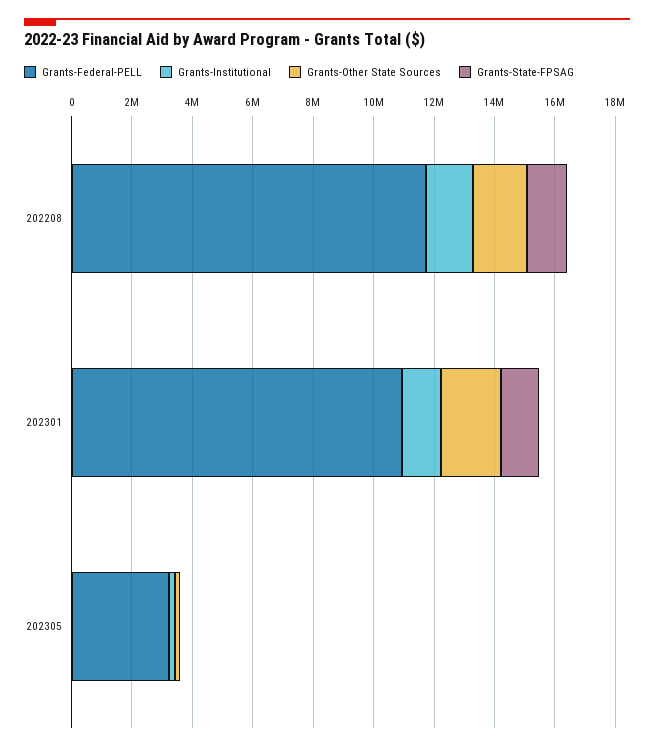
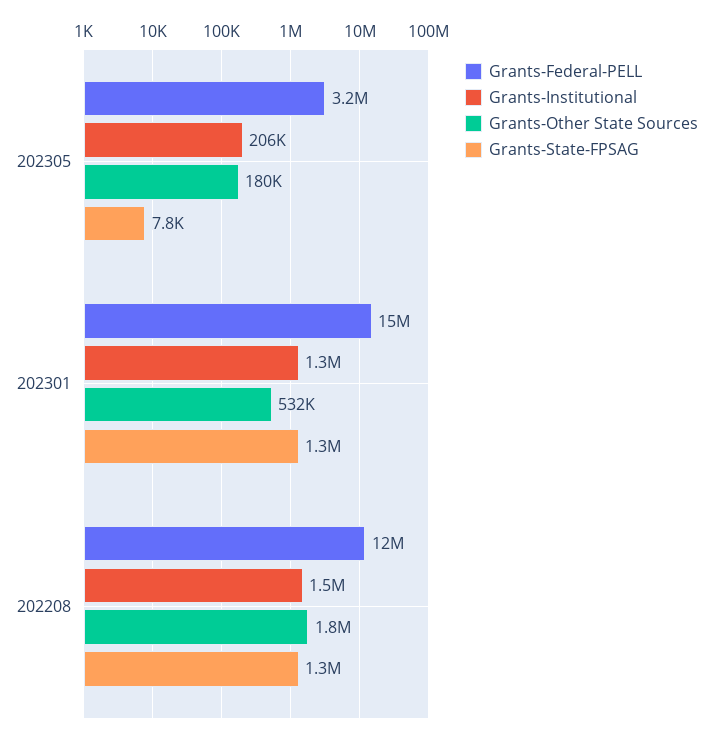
Grants-Federal-PELL, 202301: 11000000 -> 15000000
Grants-Other State Sources, 202301: 2000000 -> 532000

